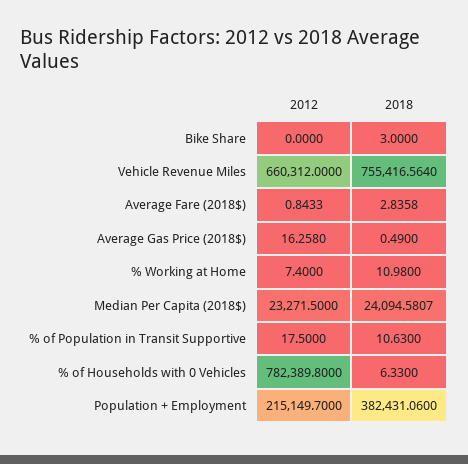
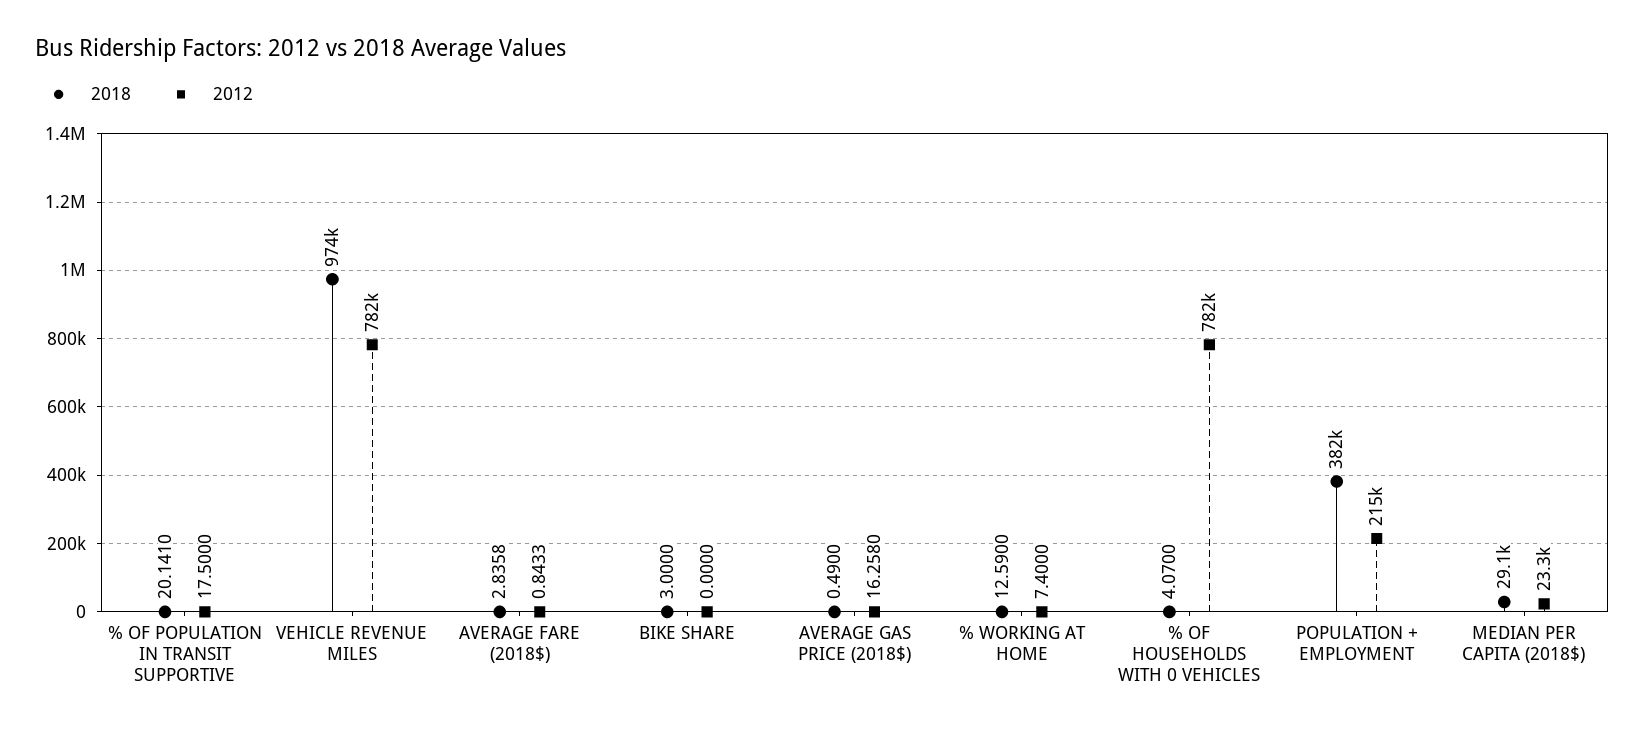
2012, Vehicle Revenue Miles: 660312 -> 782000
2018, Vehicle Revenue Miles: 755416.564 -> 974000
2018, % Working at Home: 10.98 -> 12.59
2018, Median Per Capita (2018$): 24094.5807 -> 29100
2018, % of Population in Transit Supportive: 10.63 -> 20.141
2018, % of Households with 0 Vehicles: 6.33 -> 4.07

